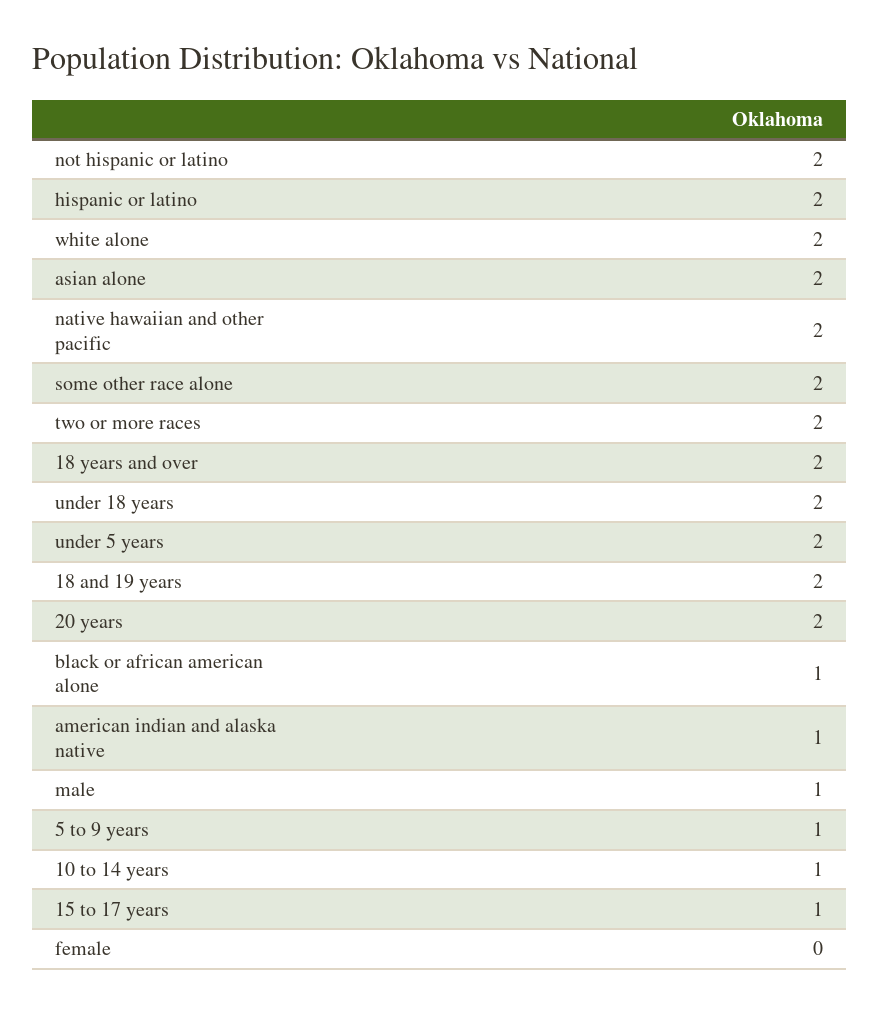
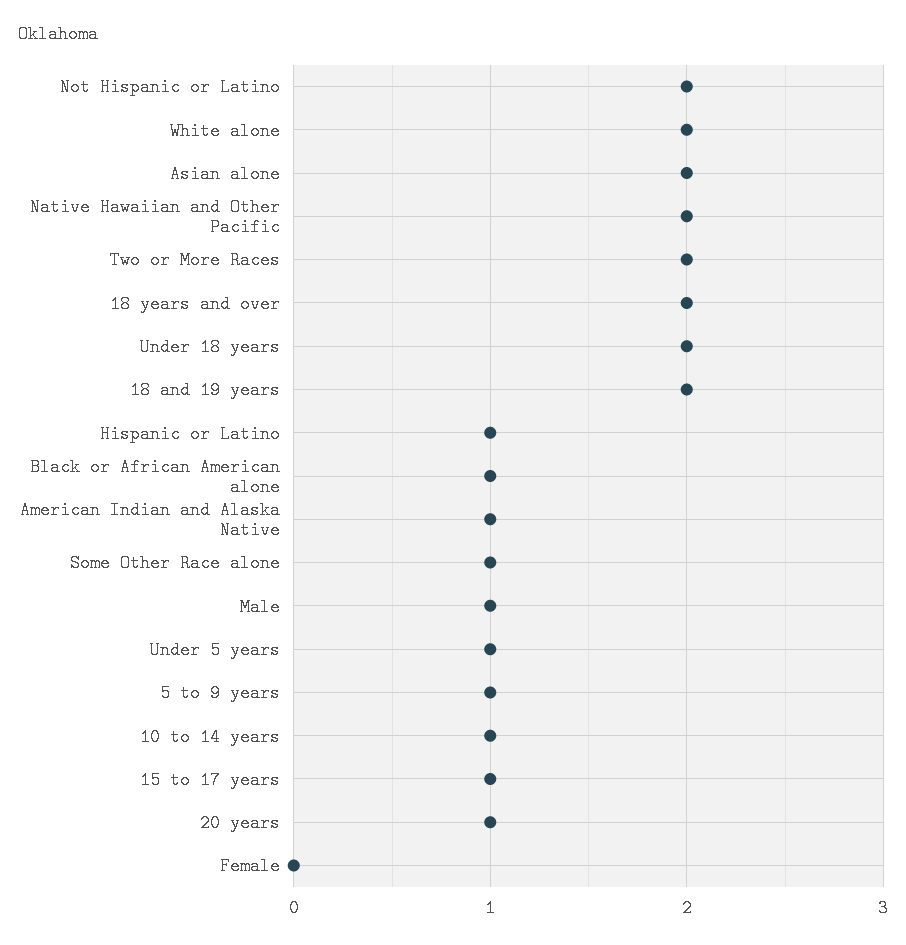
hispanic or latino: 2 -> 1
some other race alone: 2 -> 1
under 5 years: 2 -> 1
20 years: 2 -> 1

